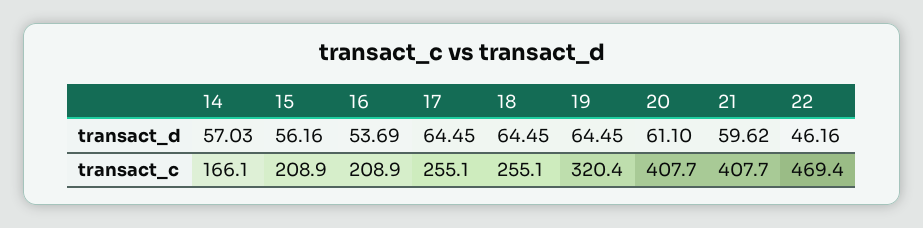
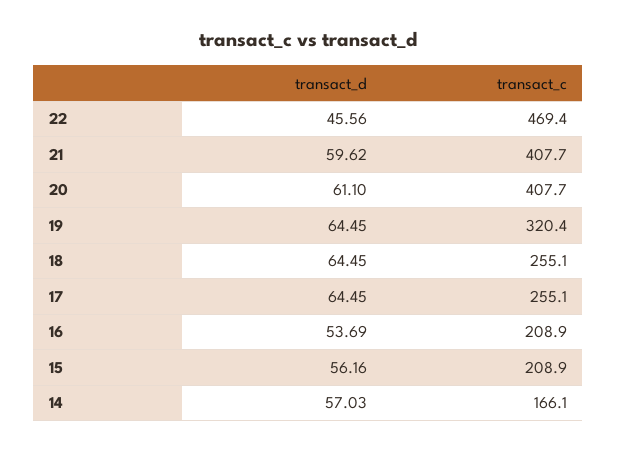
22, transact_d: 46.16 -> 45.56

